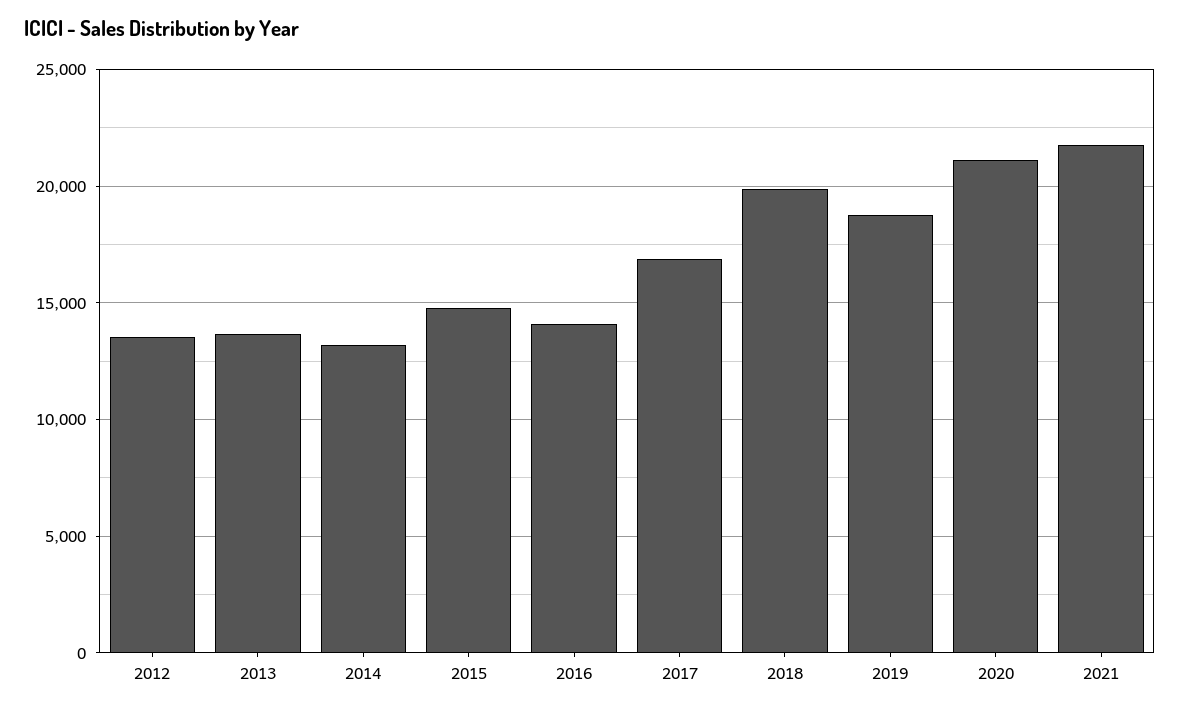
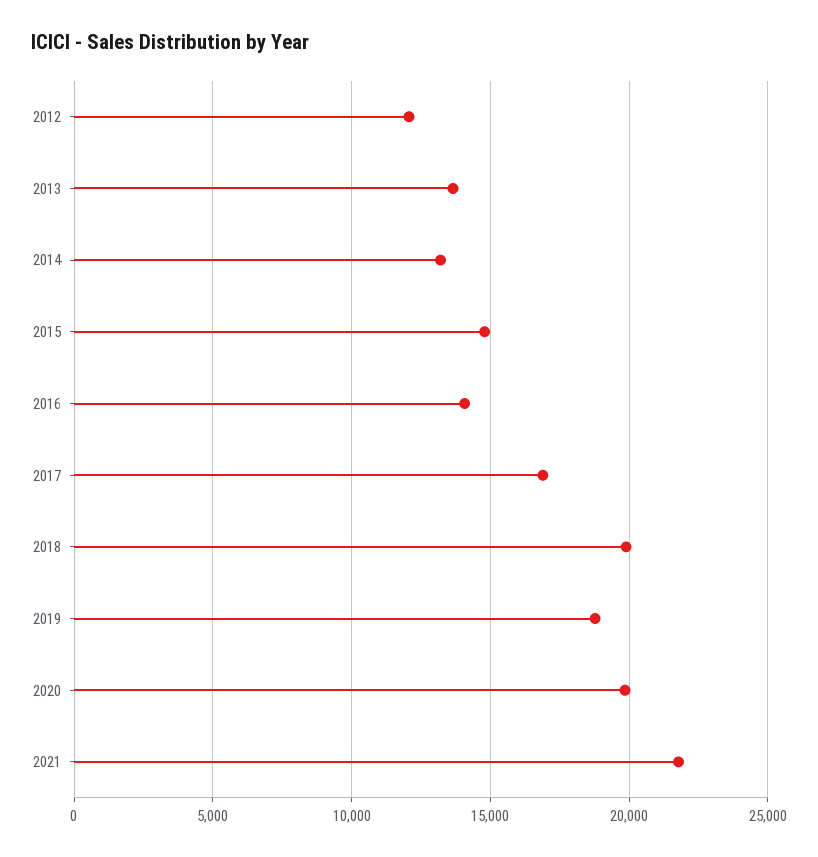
2012: 13500 -> 12000
2020: 21000 -> 20000

